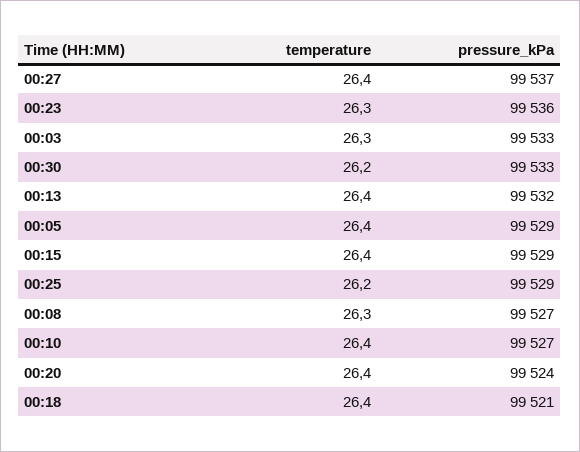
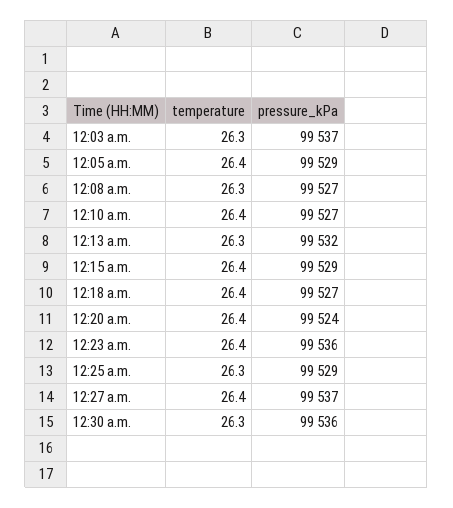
temperature, 00:23: 26.3 -> 26.4
pressure_kPa, 00:03: 99533 -> 99537
temperature, 00:30: 26.2 -> 26.3
pressure_kPa, 00:30: 99533 -> 99536
temperature, 00:13: 26.4 -> 26.3
temperature, 00:25: 26.2 -> 26.3
pressure_kPa, 00:18: 99521 -> 99527

